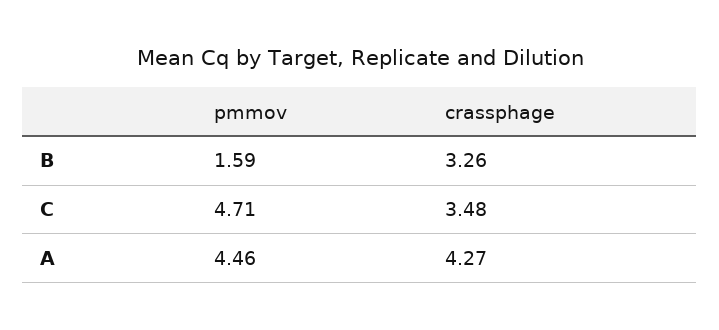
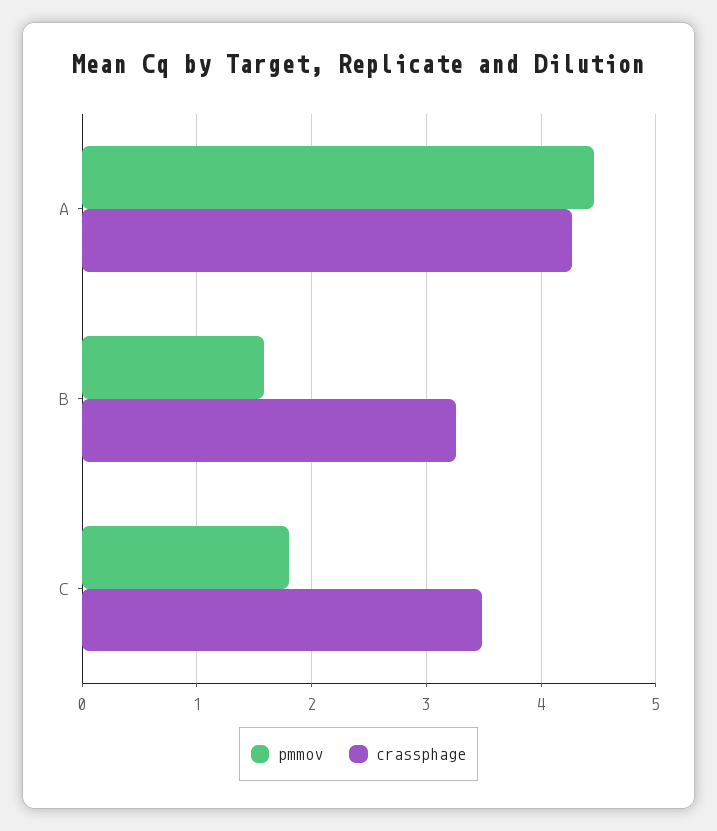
pmmov, C: 4.71 -> 1.8

